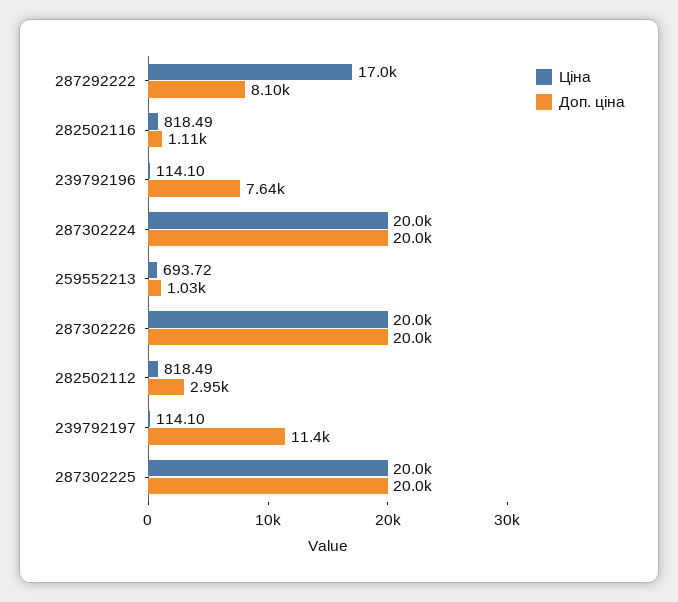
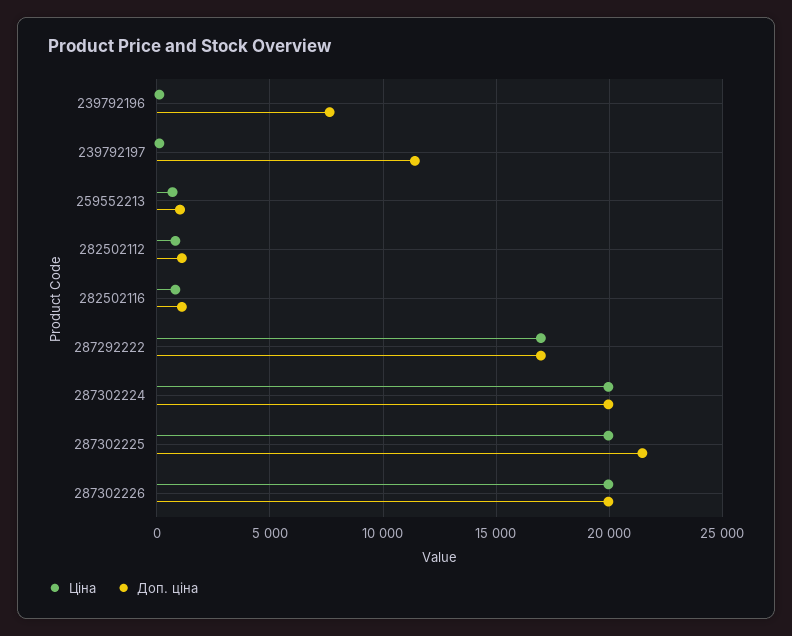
Доп. ціна, 287292222: 8100 -> 17000
Доп. ціна, 282502112: 2950 -> 1000
Доп. ціна, 287302225: 20000 -> 21500

